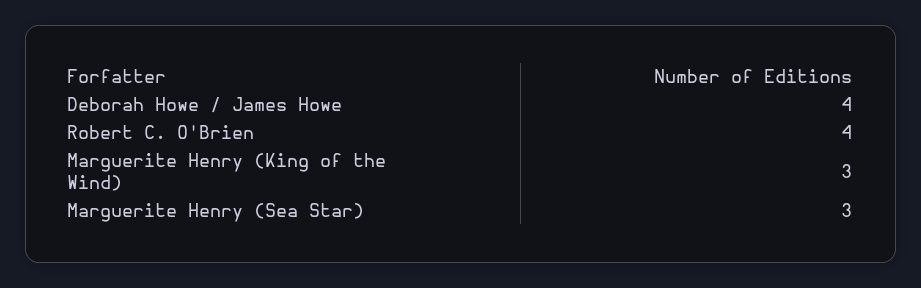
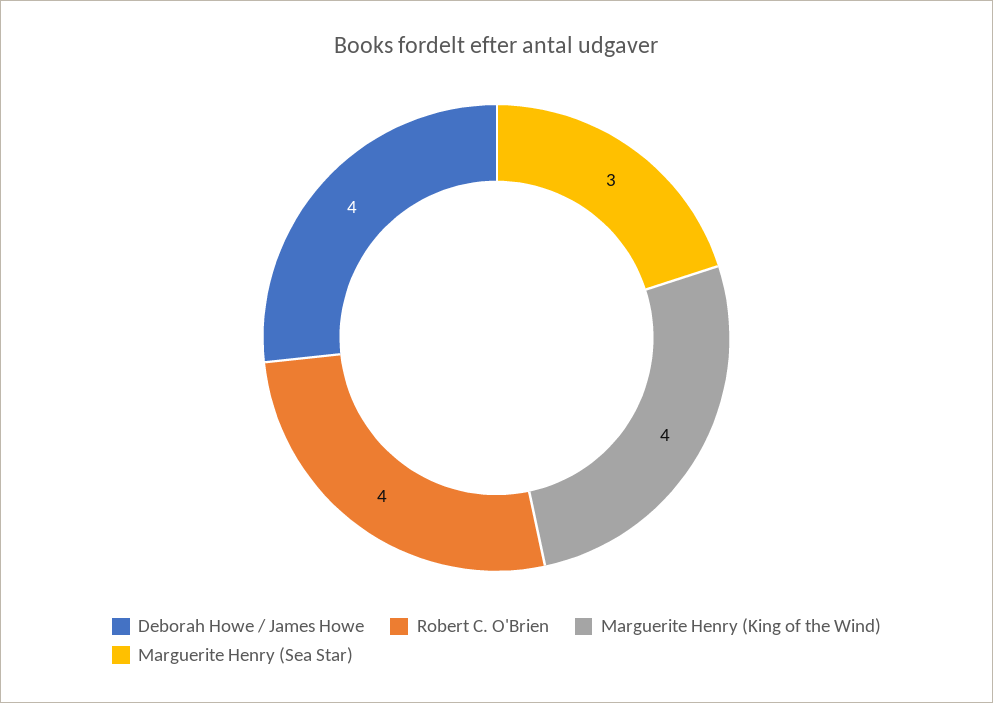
Marguerite Henry (King of the Wind): 3 -> 4

